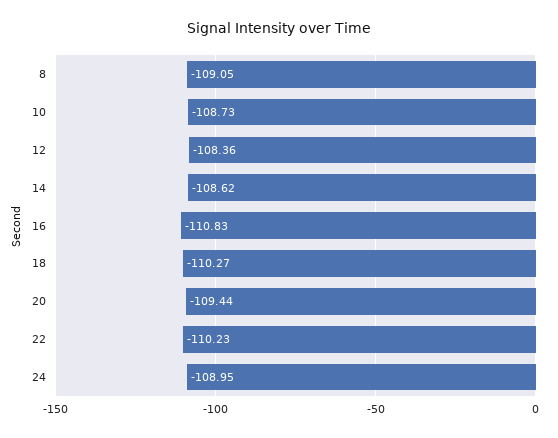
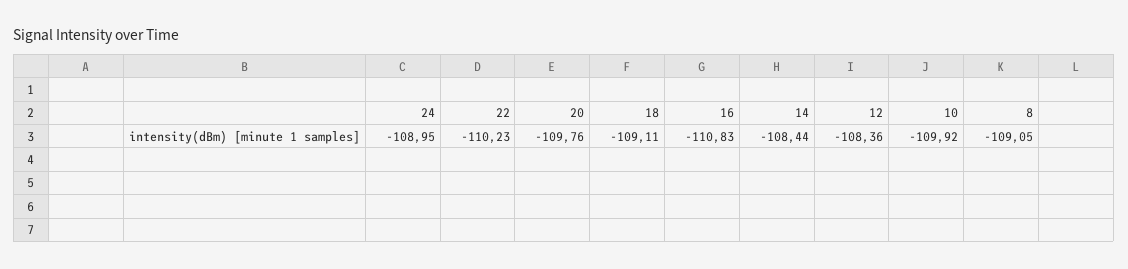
10: -108.73 -> -109.92
14: -108.62 -> -108.44
18: -110.27 -> -109.11
20: -109.44 -> -109.76

